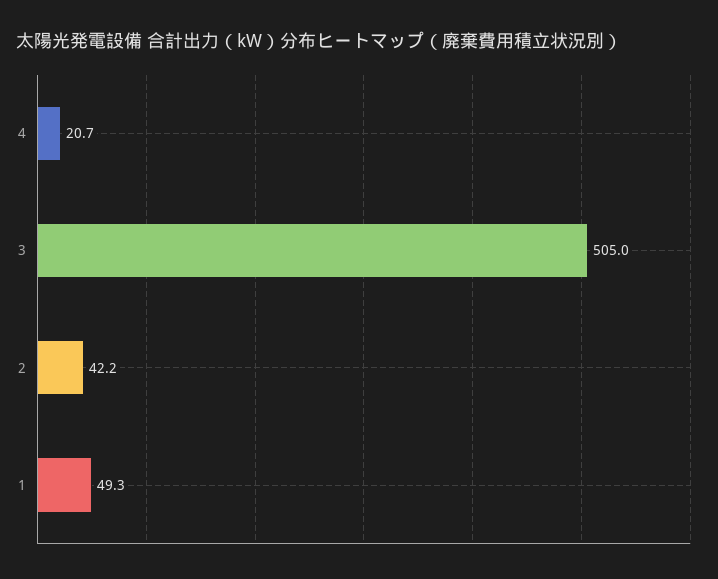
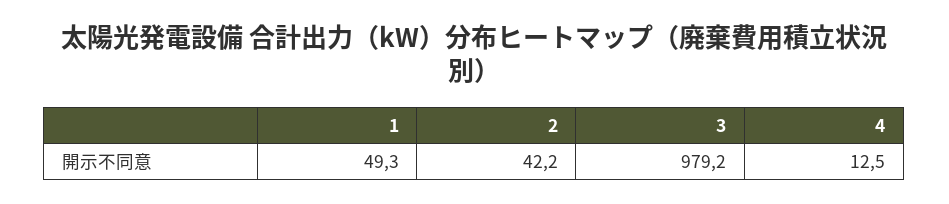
4: 20.7 -> 12.5
3: 505 -> 979.2

